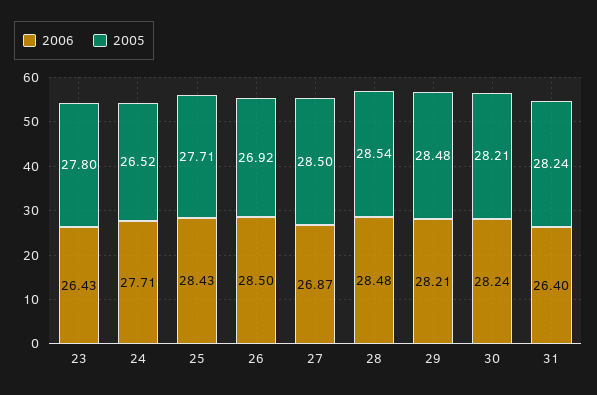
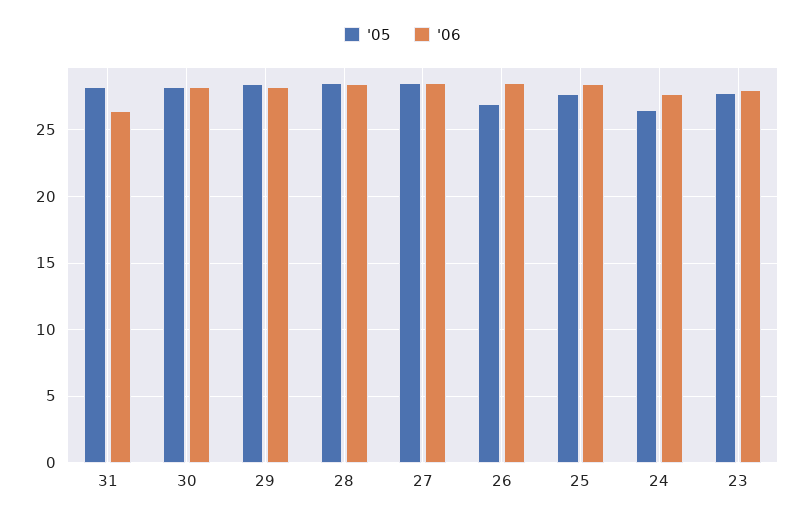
2006, 23: 26.43 -> 28
2006, 27: 26.87 -> 28.5

